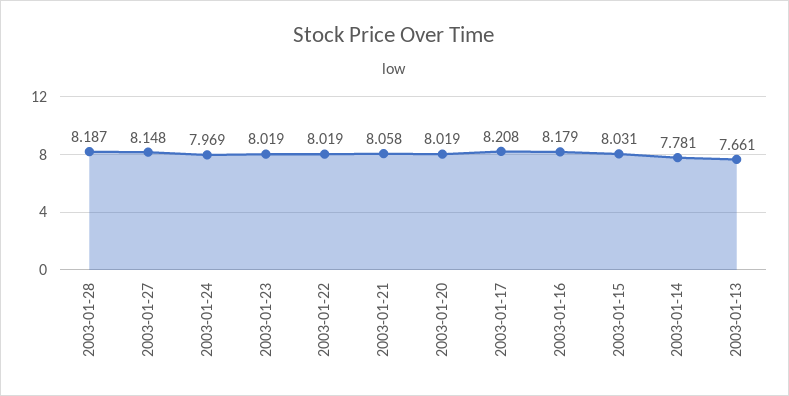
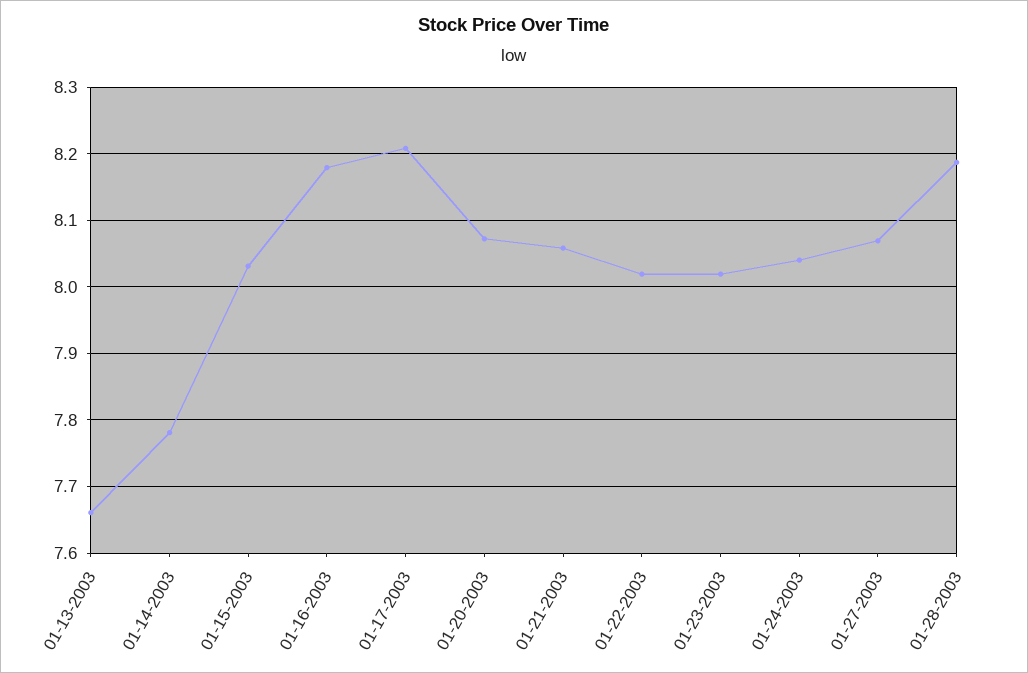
2003-01-27: 8.148 -> 8.07
2003-01-24: 7.969 -> 8.04
2003-01-20: 8.019 -> 8.07

